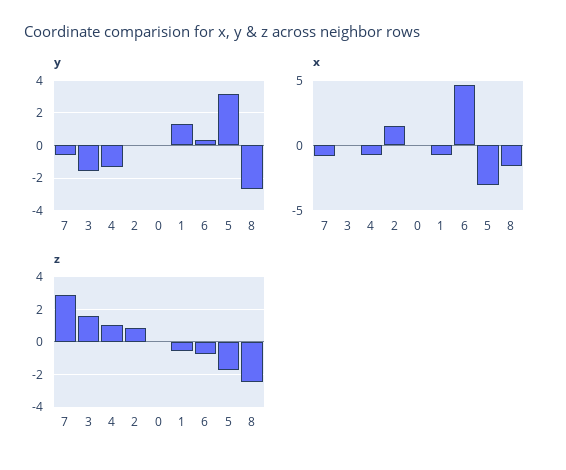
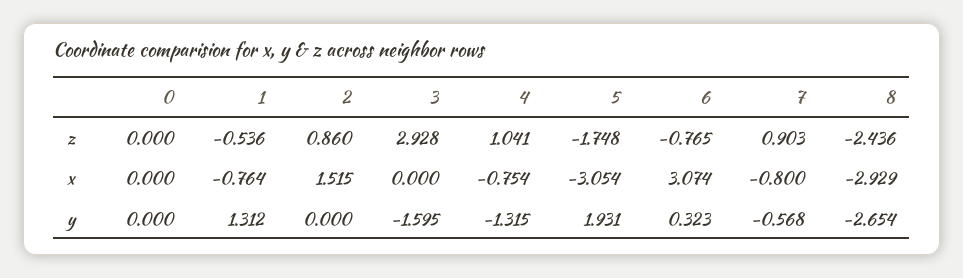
y, 5: 3 -> 1.931
x, 6: 4.5 -> 3.074
x, 8: -1.5 -> -2.929
z, 7: 3 -> 0.903
z, 3: 1.5 -> 2.928

